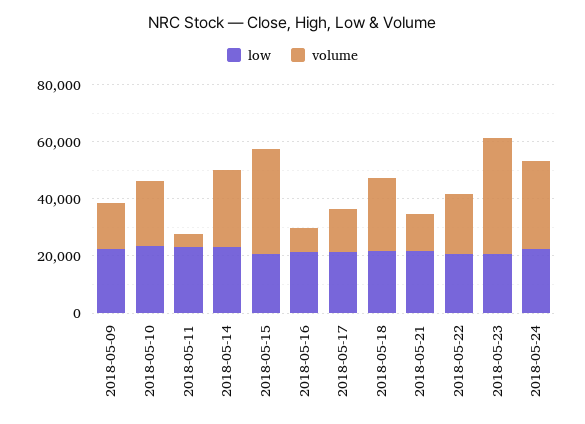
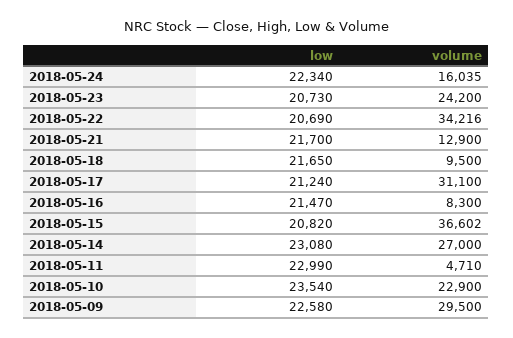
volume, 2018-05-09: 15000 -> 29500
volume, 2018-05-17: 15000 -> 31100
volume, 2018-05-18: 25000 -> 9500
volume, 2018-05-22: 20000 -> 34216
volume, 2018-05-23: 40000 -> 24200
volume, 2018-05-24: 30000 -> 16035

